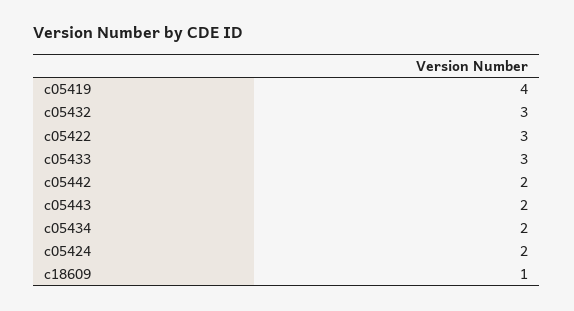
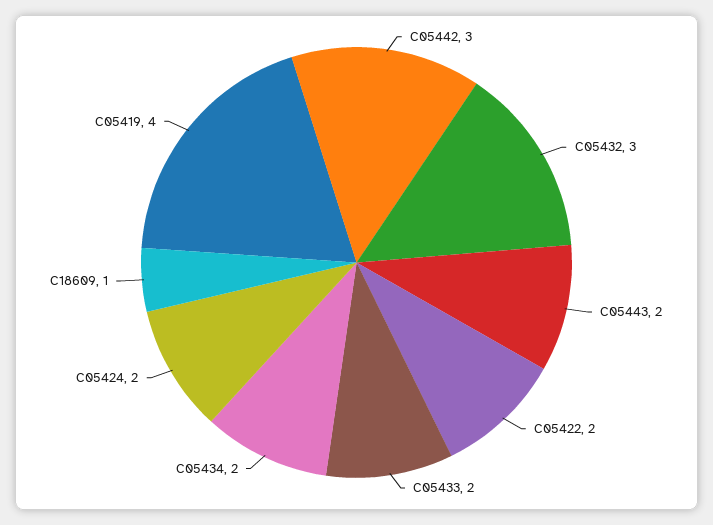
c05422: 3 -> 2
c05433: 3 -> 2
c05442: 2 -> 3

